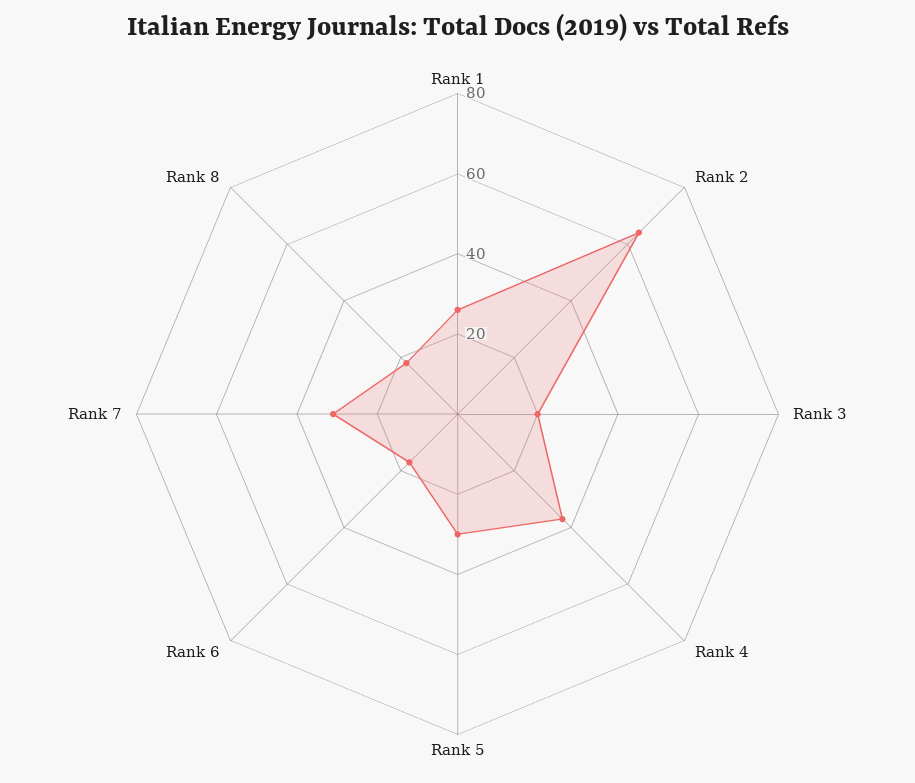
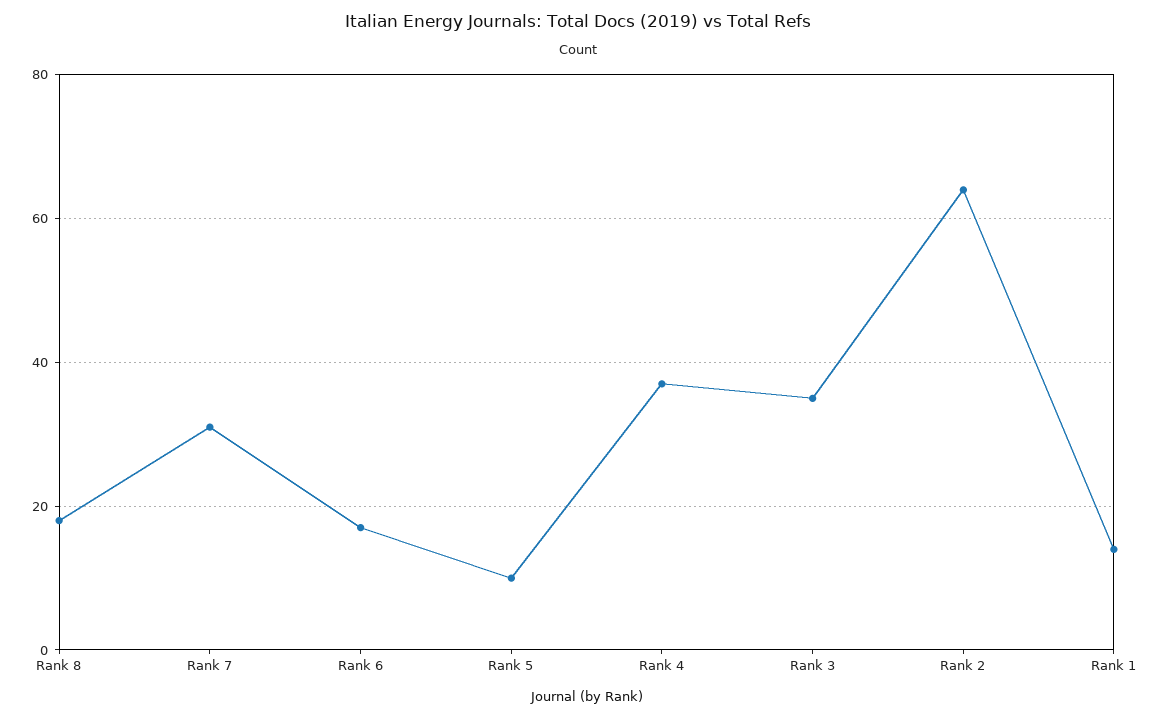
Rank 1: 25 -> 15
Rank 3: 20 -> 35
Rank 5: 30 -> 10

